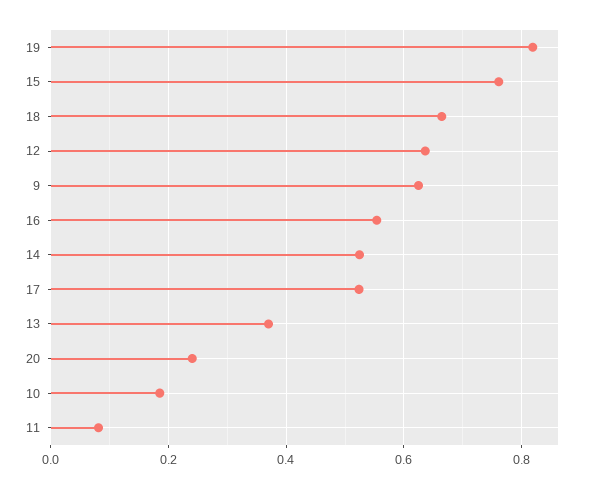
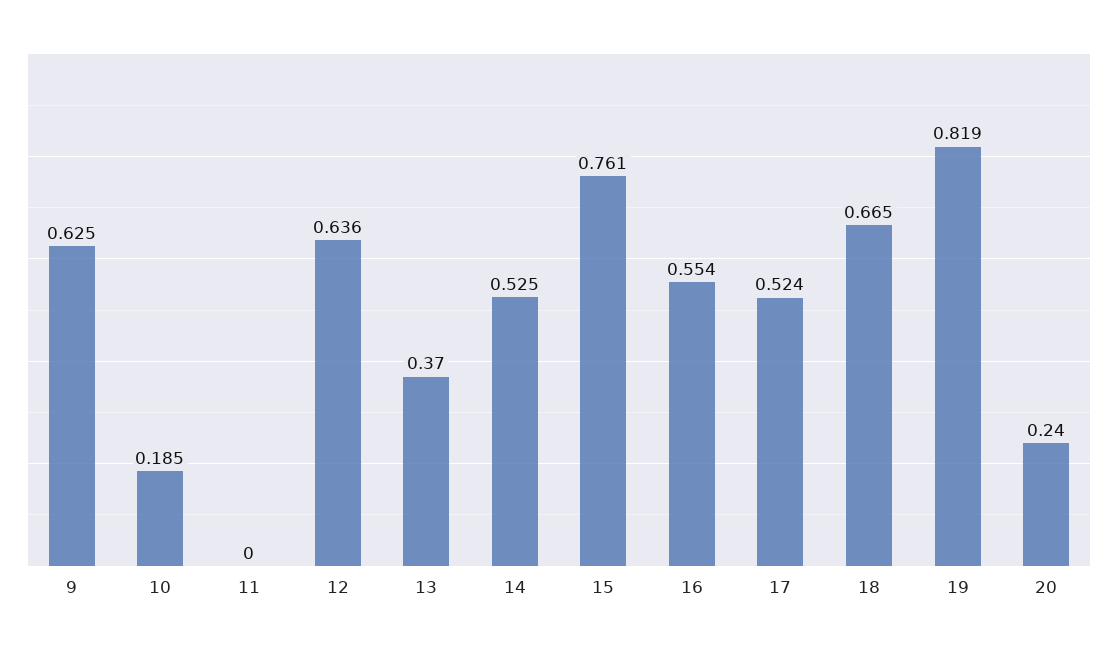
11: 0.08 -> 0

